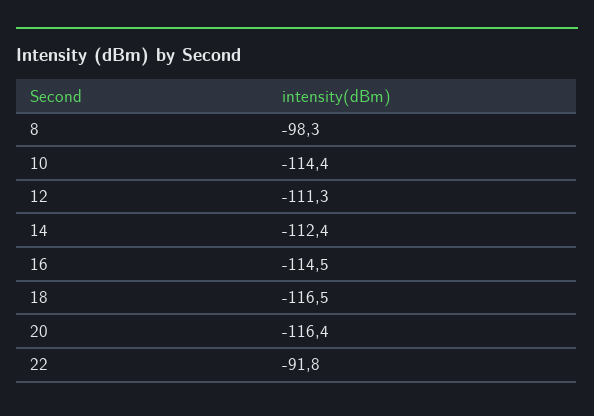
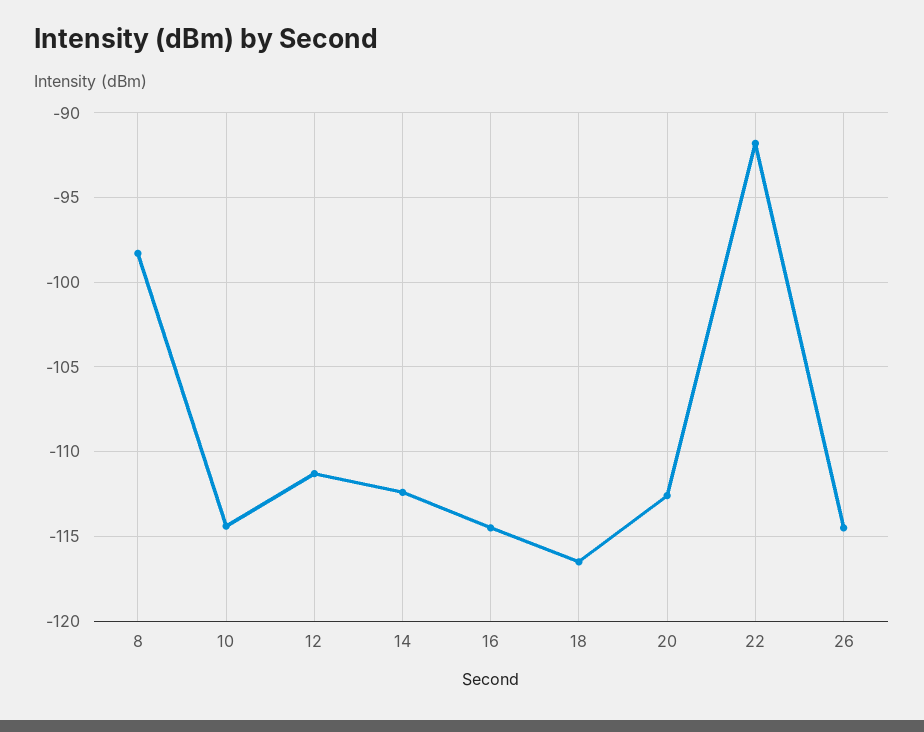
20: -116.4 -> -112.5
26: none -> -114.5

